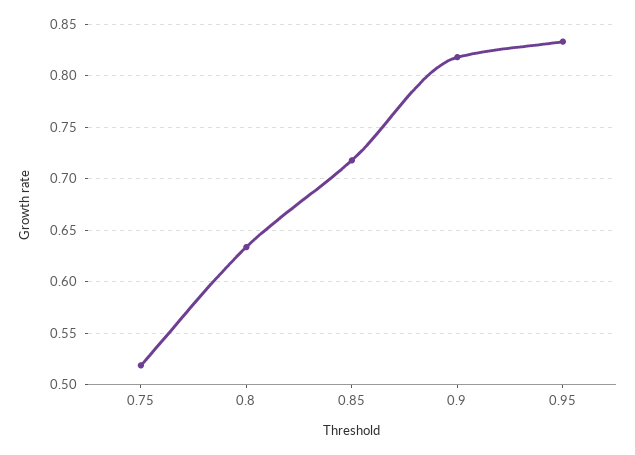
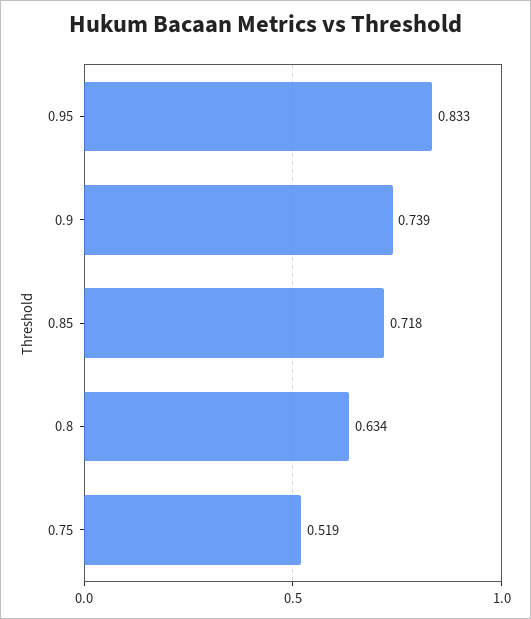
0.9: 0.82 -> 0.739

